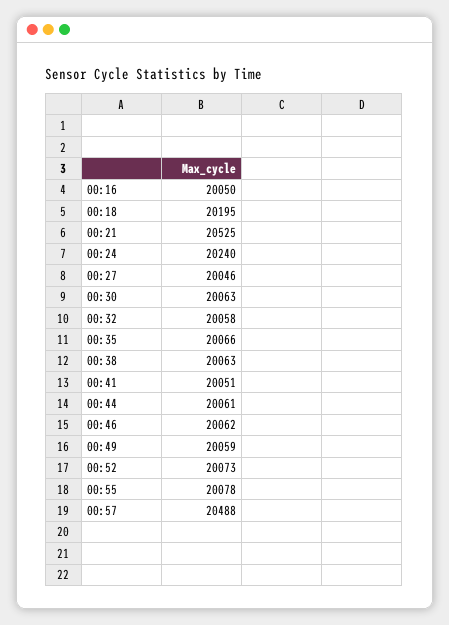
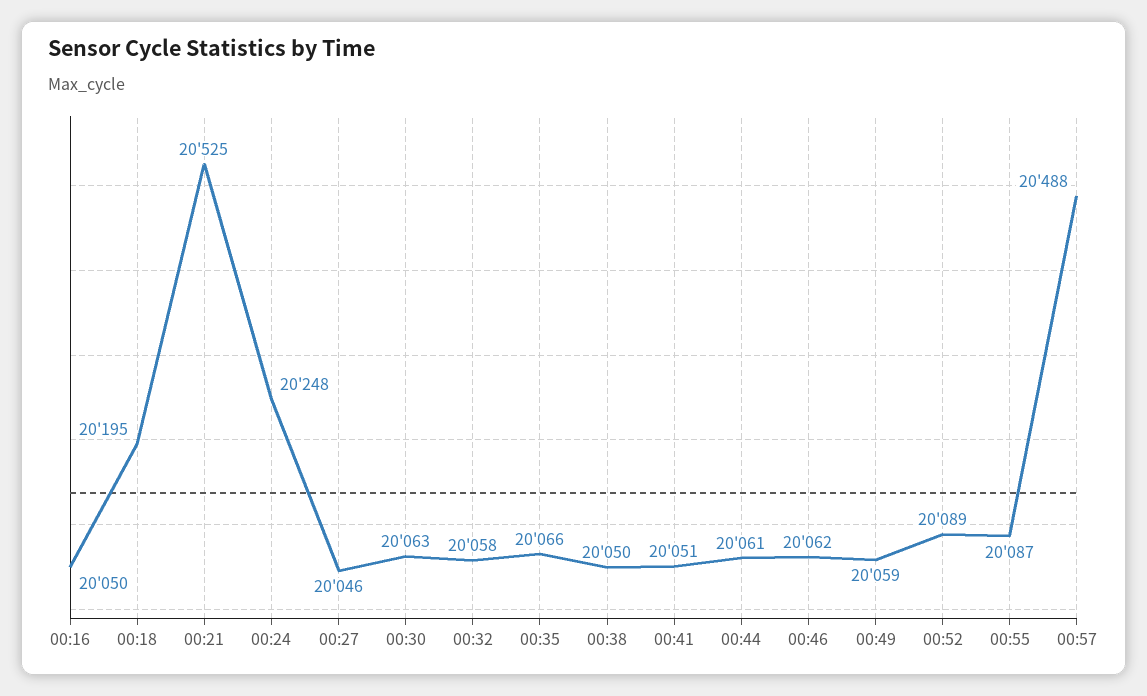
00:24: 20240 -> 20248
00:38: 20063 -> 20050
00:52: 20073 -> 20089
00:55: 20078 -> 20087

